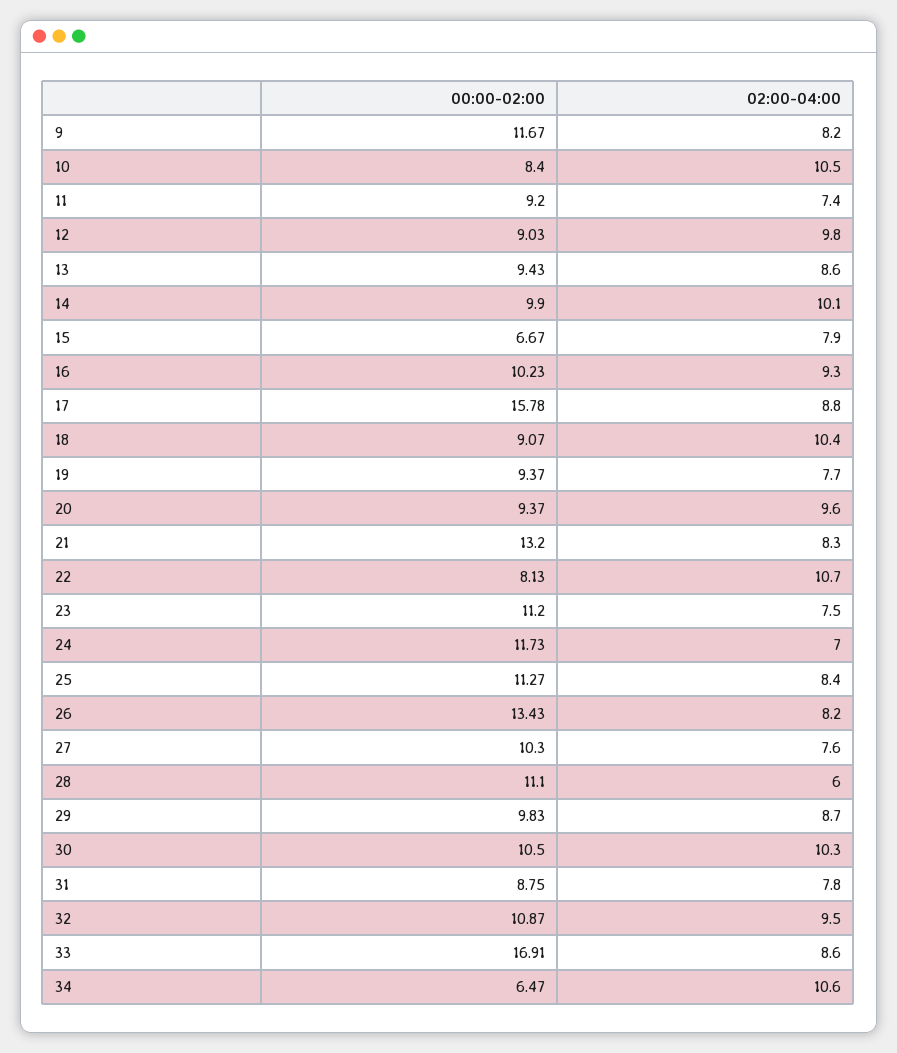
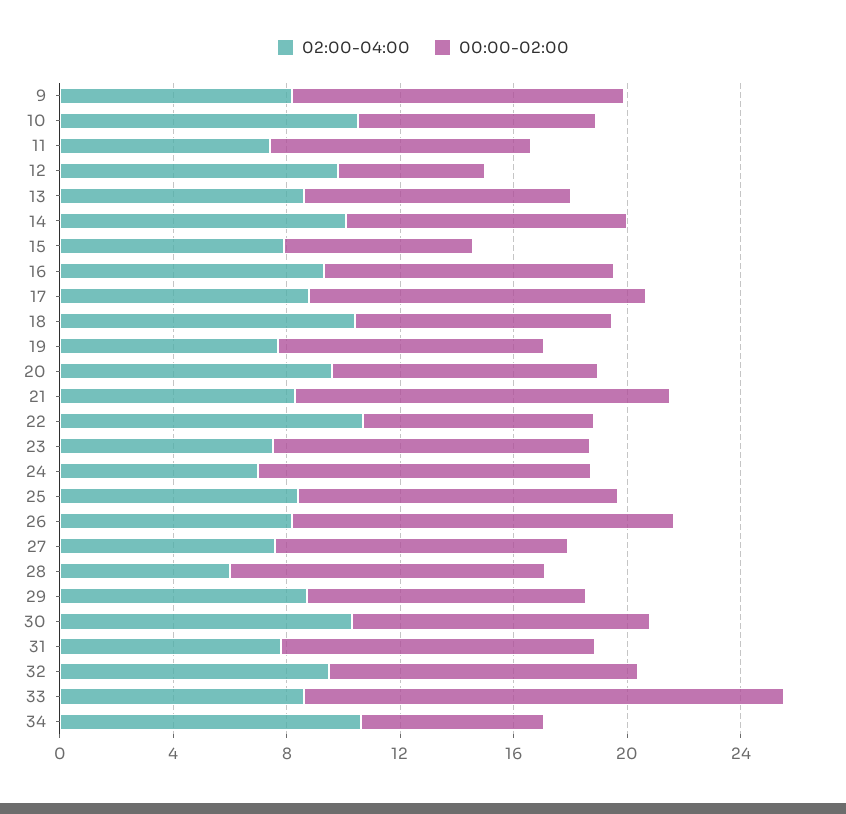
00:00-02:00, 12: 9.03 -> 5
00:00-02:00, 17: 15.78 -> 12
00:00-02:00, 31: 8.75 -> 11

